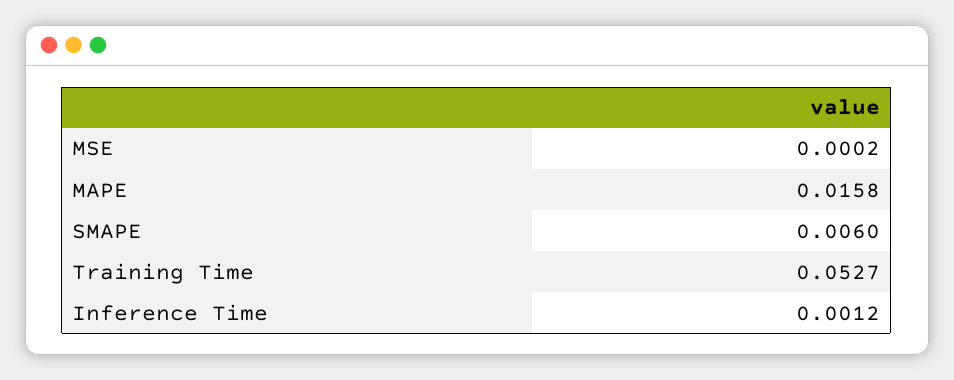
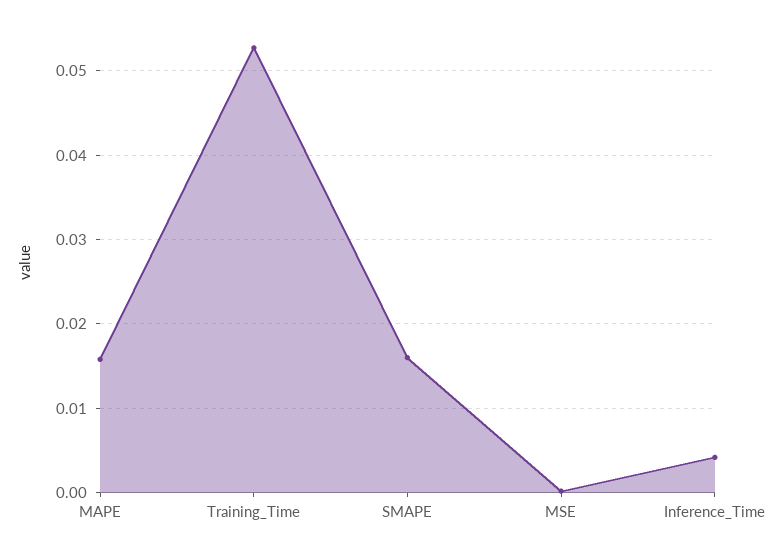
SMAPE: 0.006 -> 0.016
Inference Time: 0.0012 -> 0.004

